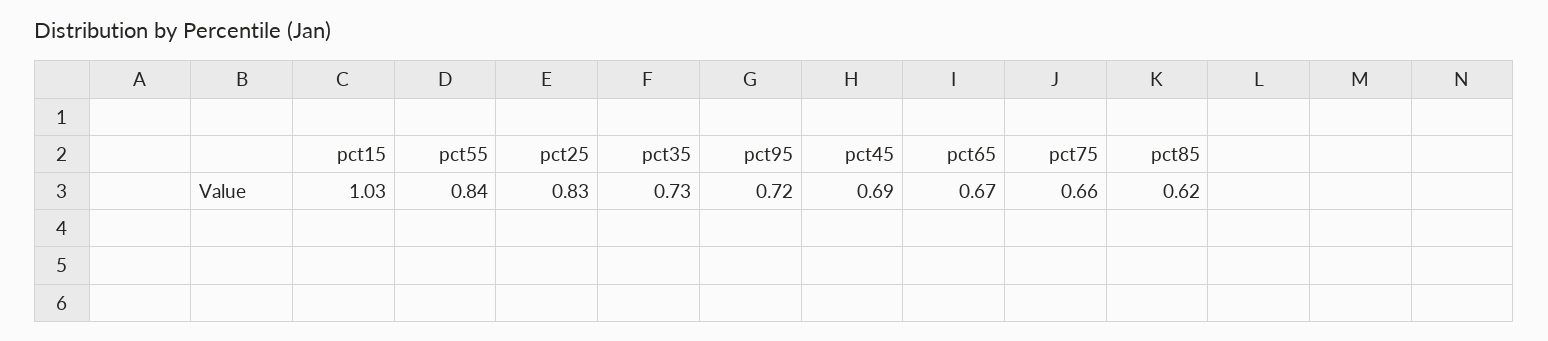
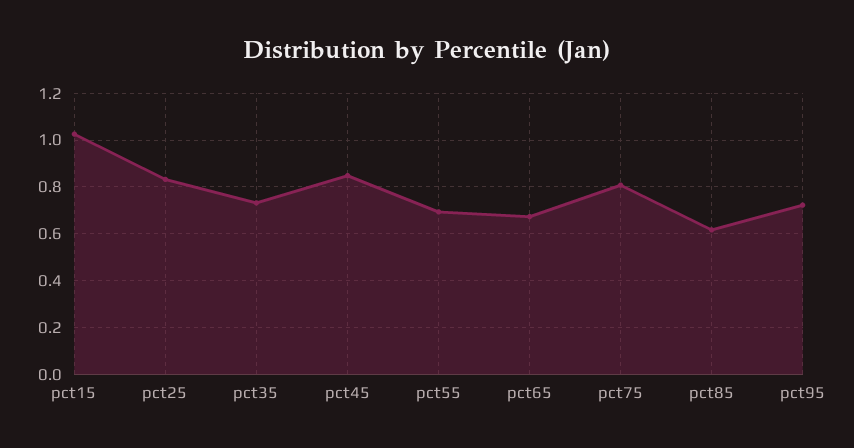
pct55: 0.84 -> 0.7
pct45: 0.69 -> 0.85
pct75: 0.66 -> 0.8

